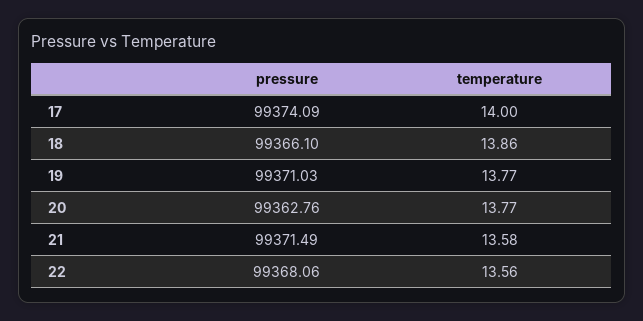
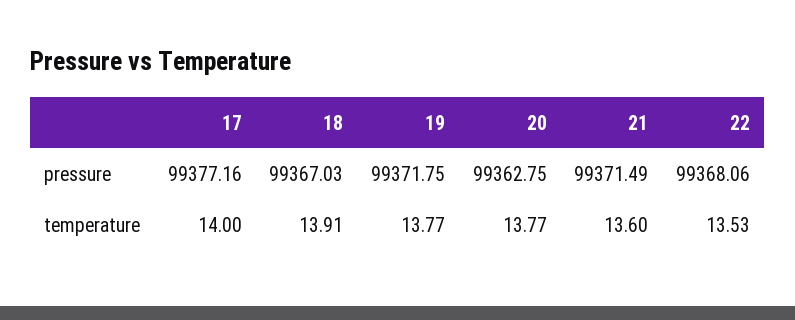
pressure, 17: 99374.09 -> 99377.16
pressure, 18: 99366.1 -> 99367.03
temperature, 18: 13.86 -> 13.91
pressure, 19: 99371.03 -> 99371.75
pressure, 20: 99362.76 -> 99362.75
temperature, 21: 13.58 -> 13.6
temperature, 22: 13.56 -> 13.53

